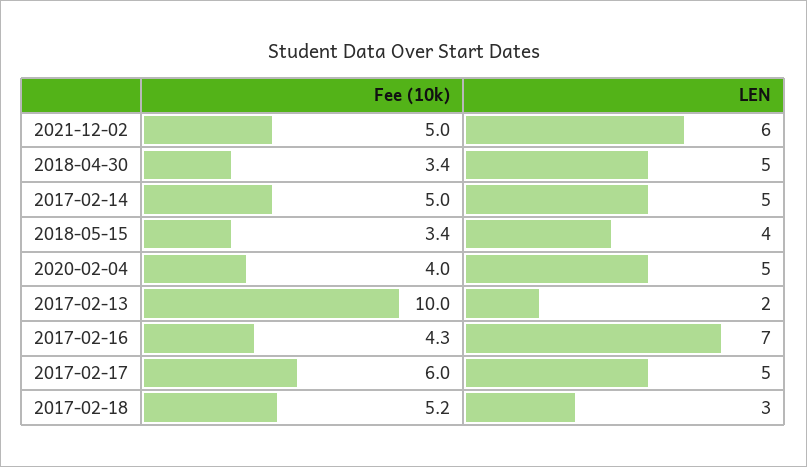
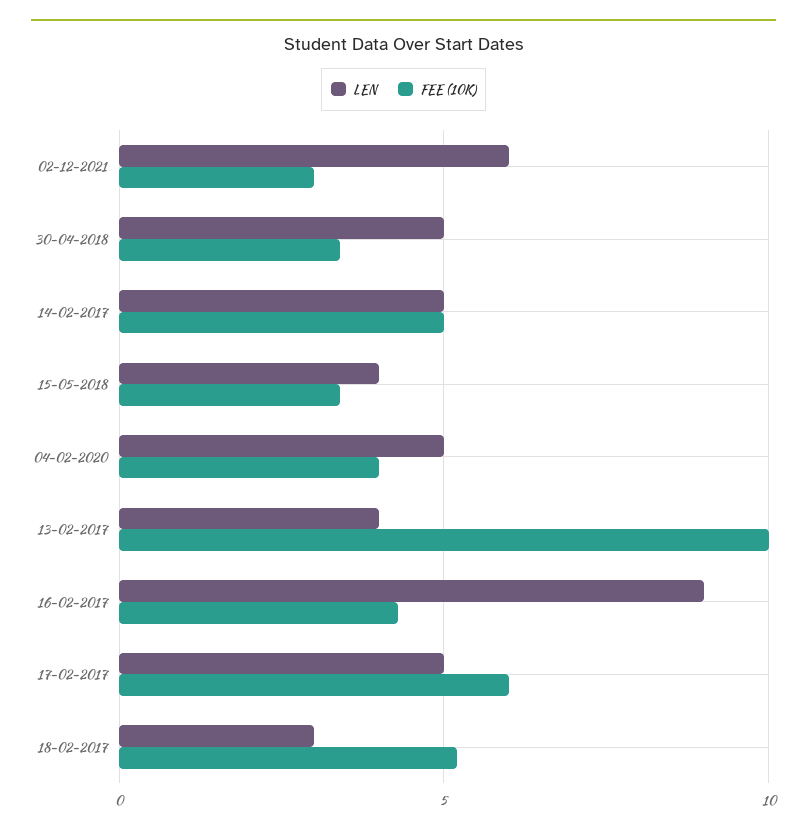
Fee (10k), 2021-12-02: 5 -> 3
LEN, 2017-02-13: 2 -> 4
LEN, 2017-02-16: 7 -> 9

